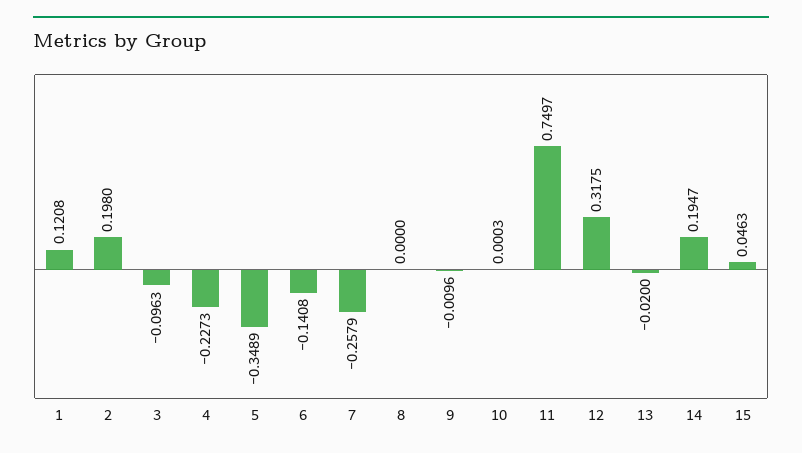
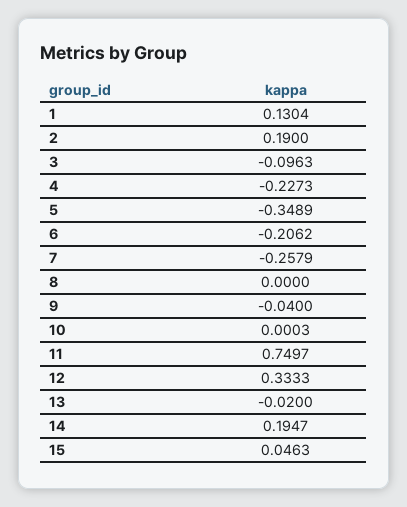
1: 0.1208 -> 0.1304
2: 0.198 -> 0.19
6: -0.1408 -> -0.2062
9: -0.0096 -> -0.04
12: 0.3175 -> 0.3333

